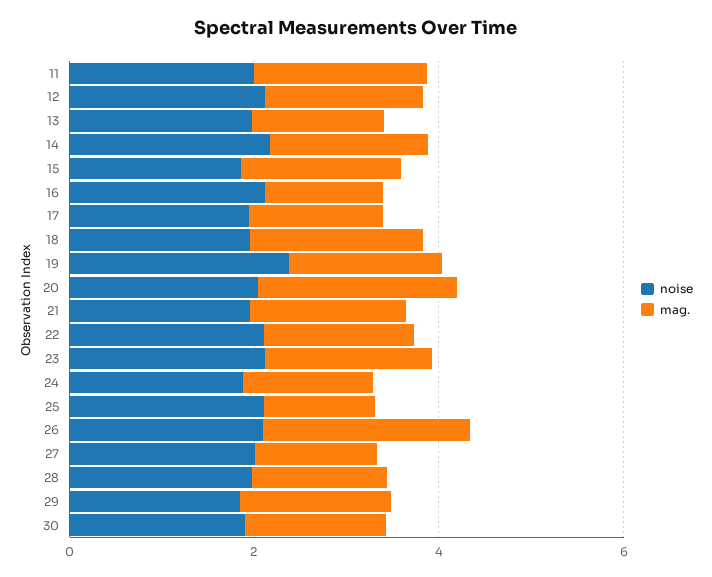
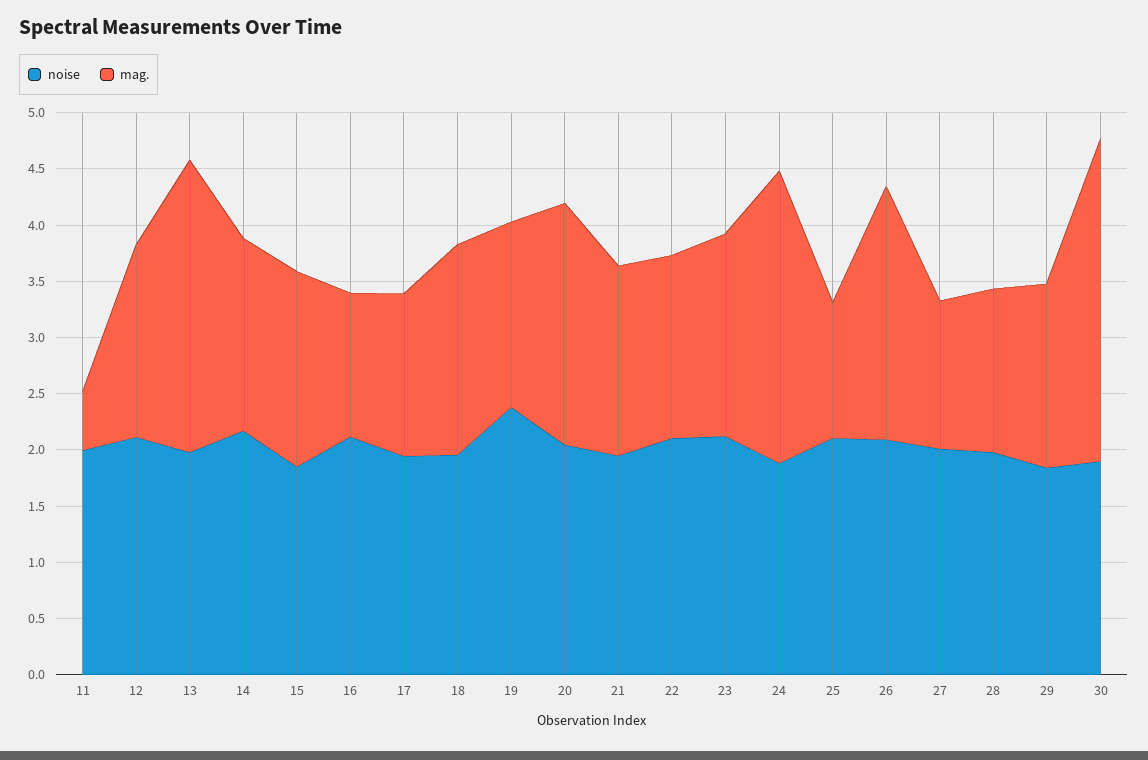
mag., 11: 2 -> 0.5
mag., 13: 1.5 -> 2.6
mag., 24: 1.5 -> 2.6
mag., 30: 1.5 -> 2.9

